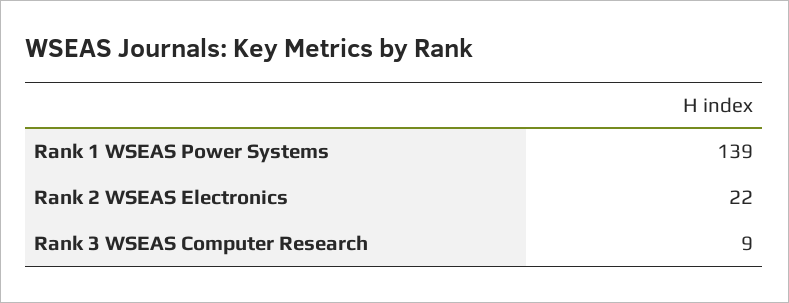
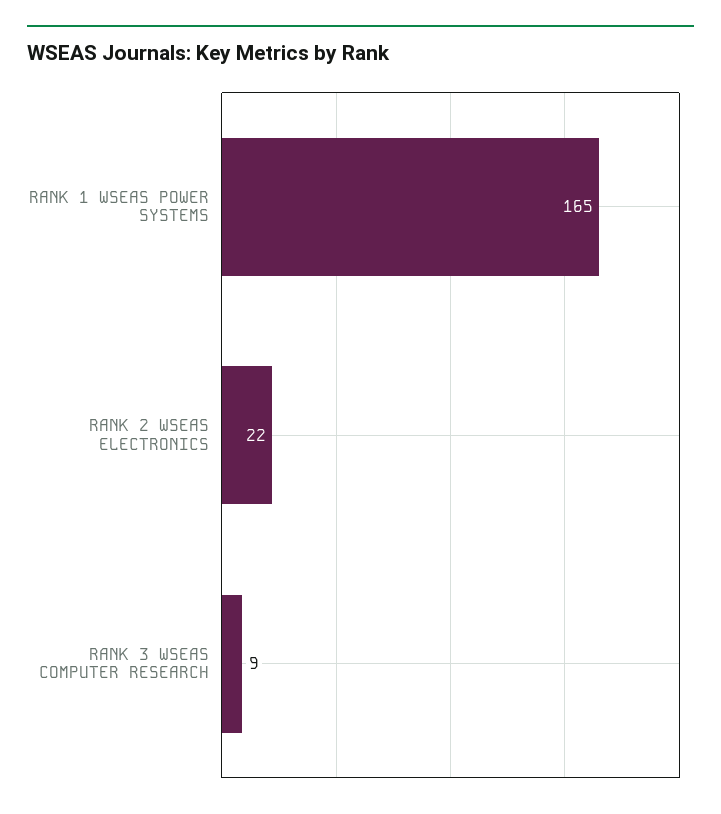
Rank 1 WSEAS Power Systems: 139 -> 165

